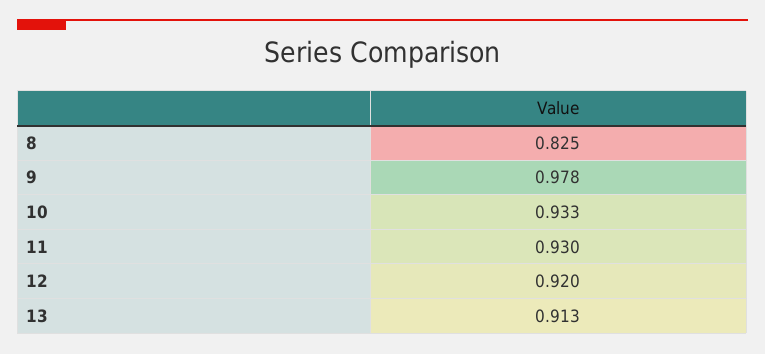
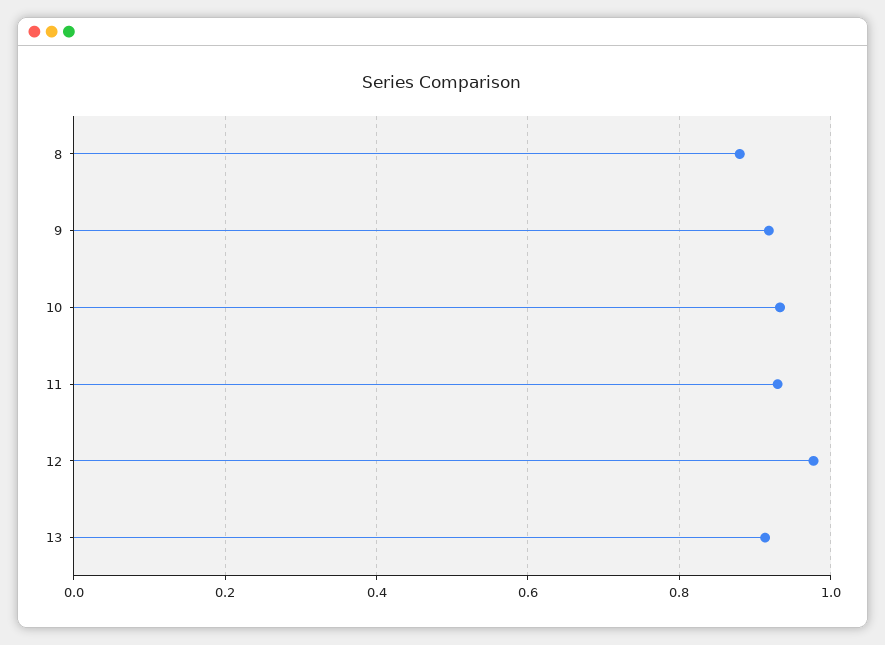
8: 0.825 -> 0.88
9: 0.978 -> 0.92
12: 0.92 -> 0.98

